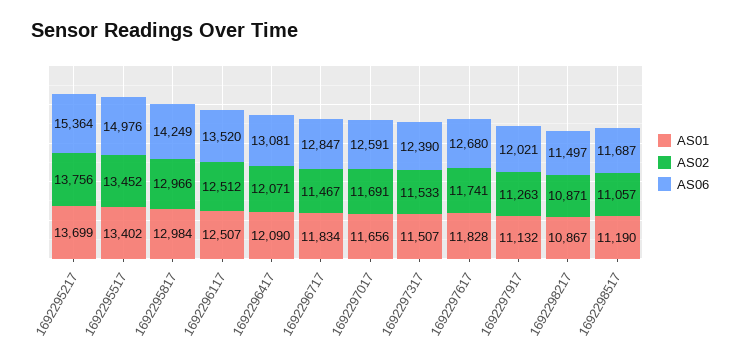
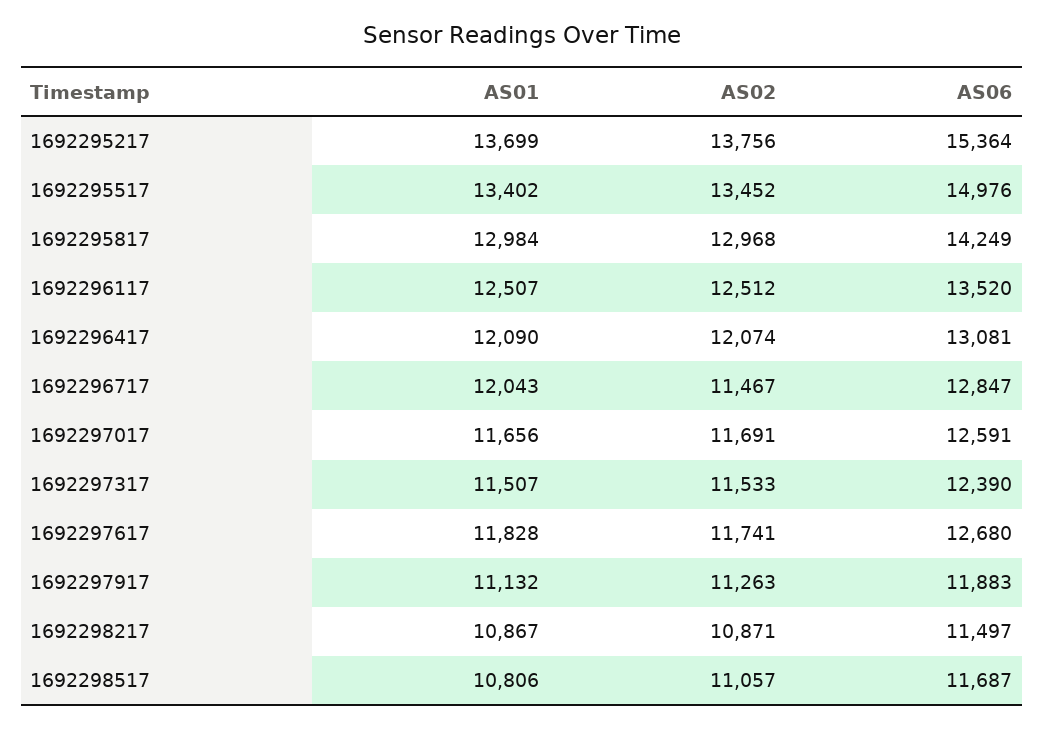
AS02, 1692295817: 12966 -> 12968
AS02, 1692296417: 12071 -> 12074
AS01, 1692296717: 11834 -> 12043
AS06, 1692297917: 12021 -> 11883
AS01, 1692298517: 11190 -> 10806

